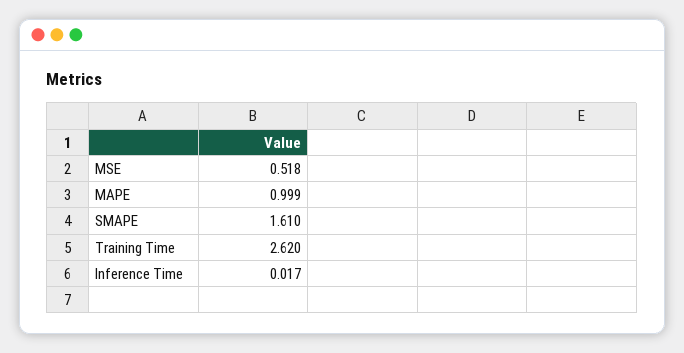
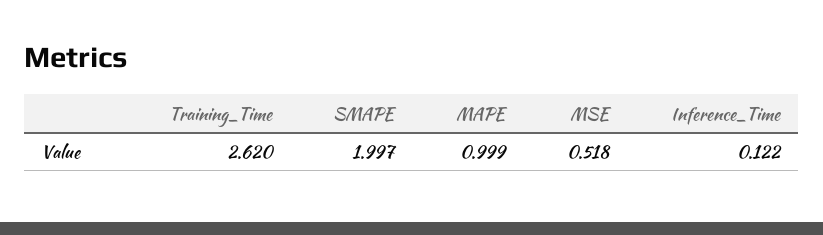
SMAPE: 1.61 -> 1.997
Inference Time: 0.017 -> 0.122

